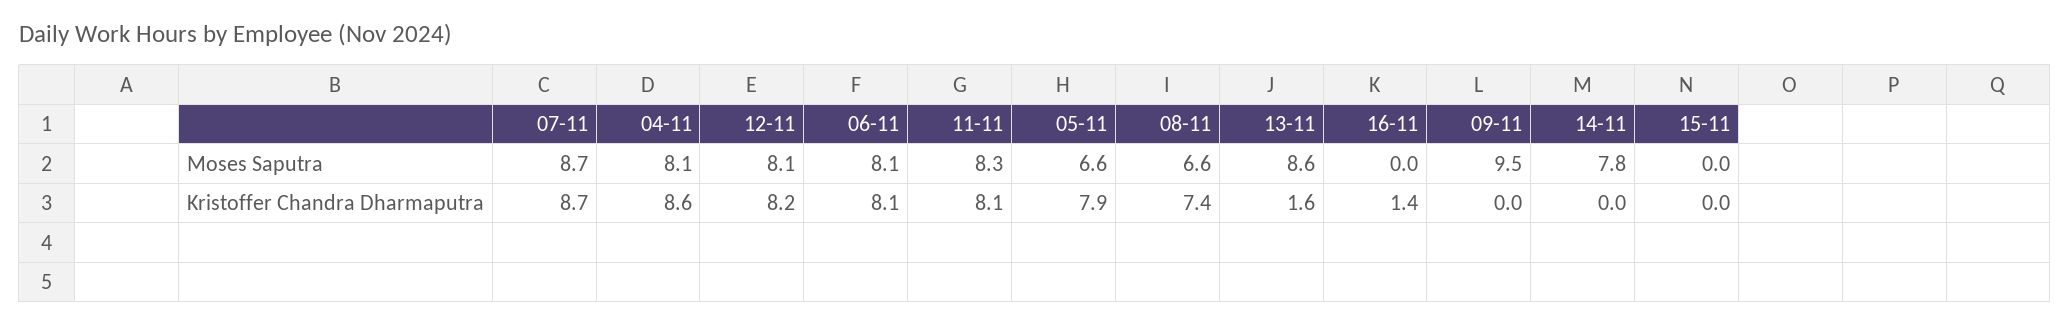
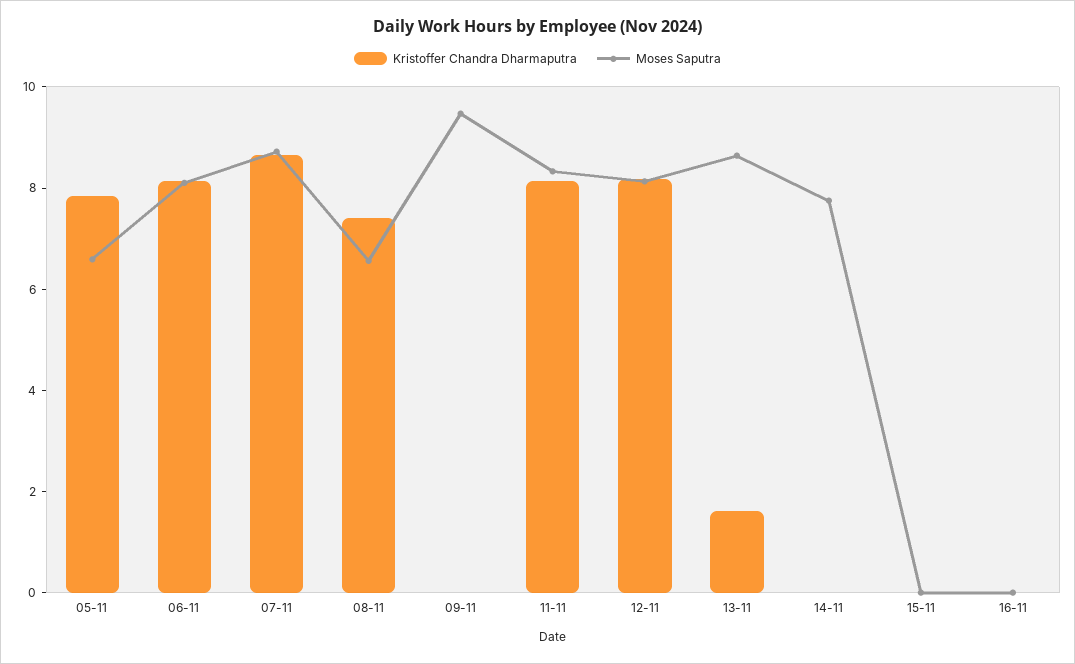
Moses Saputra, 04-11: 8.1 -> none
Kristoffer Chandra Dharmaputra, 04-11: 8.6 -> none
Kristoffer Chandra Dharmaputra, 16-11: 1.4 -> 0

